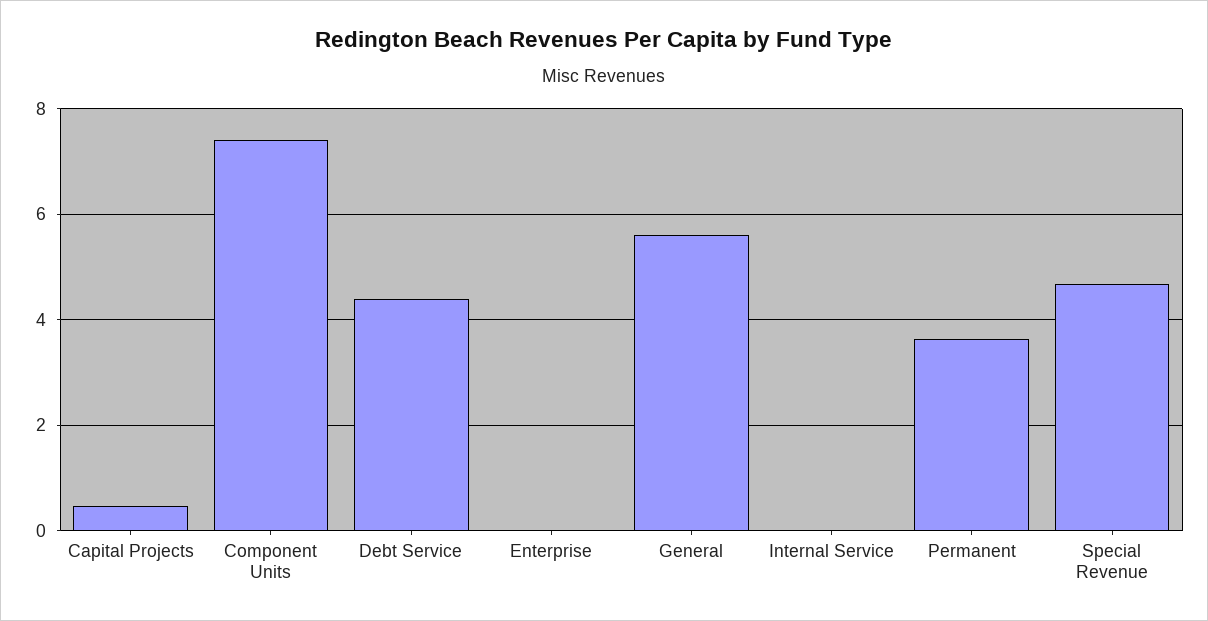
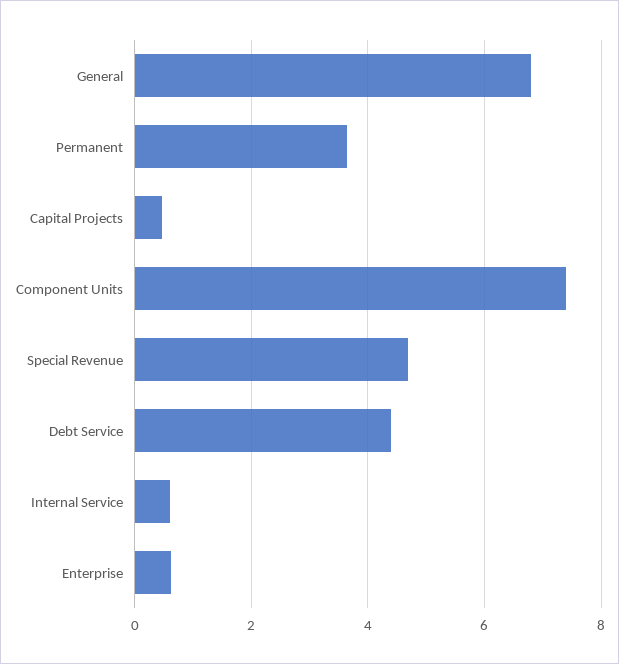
Enterprise: 0 -> 0.6
General: 5.6 -> 6.8
Internal Service: 0 -> 0.6

